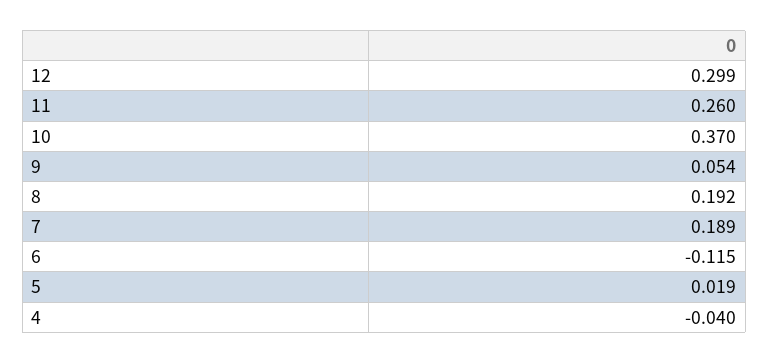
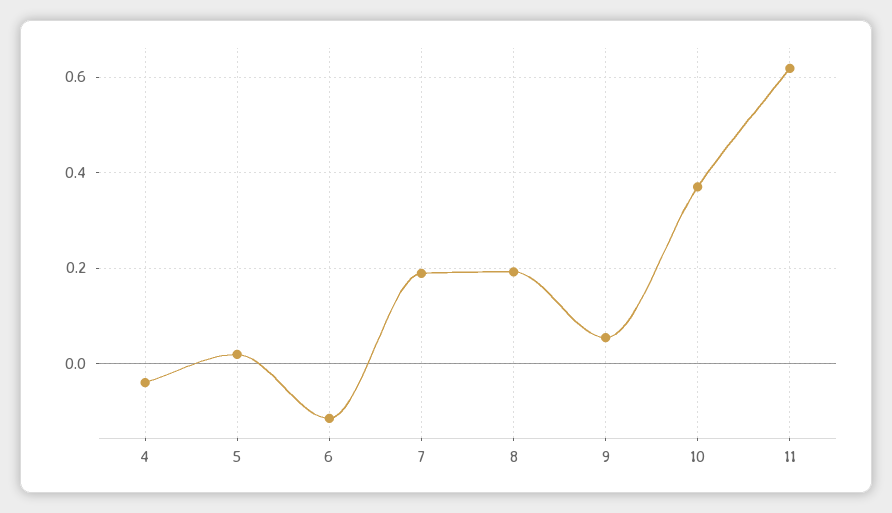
12: 0.299 -> none
11: 0.26 -> 0.62

